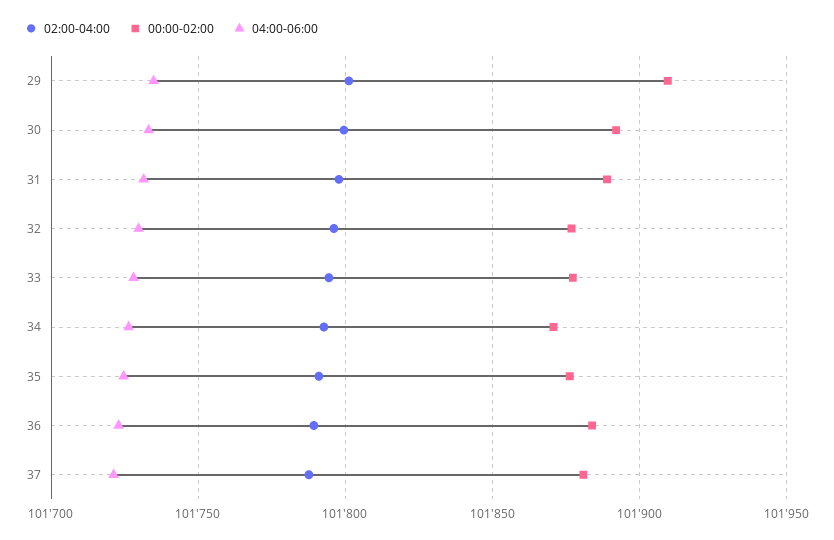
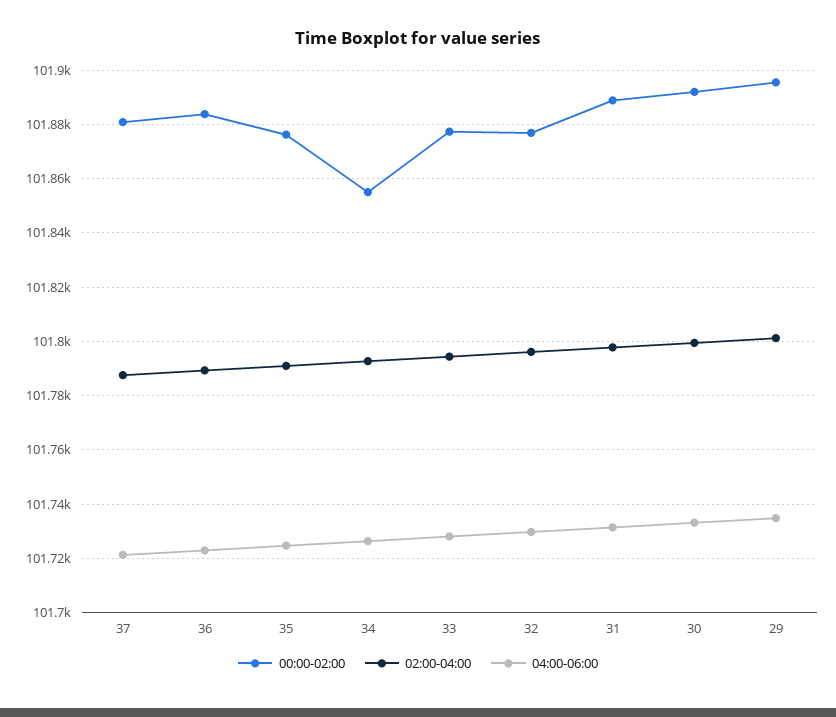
00:00-02:00, 29: 101910 -> 101895
00:00-02:00, 34: 101870 -> 101855

